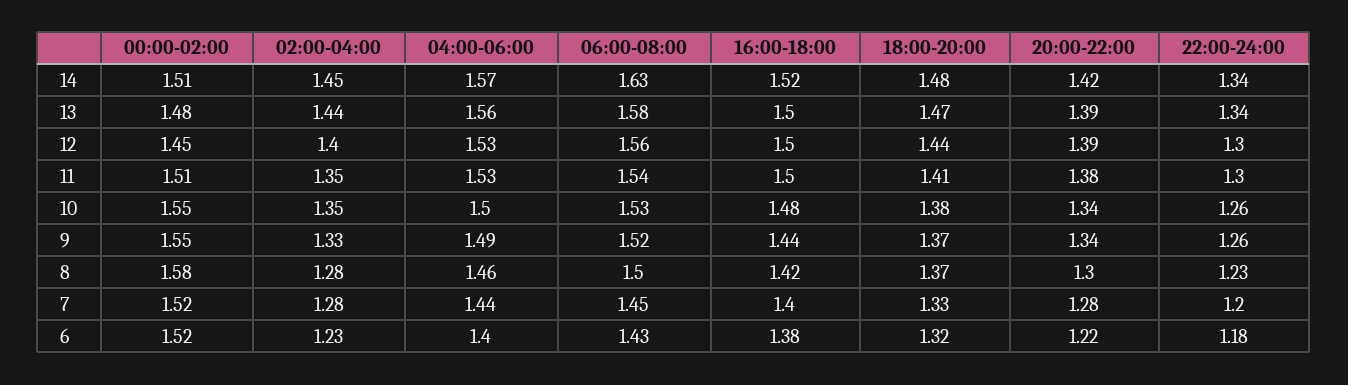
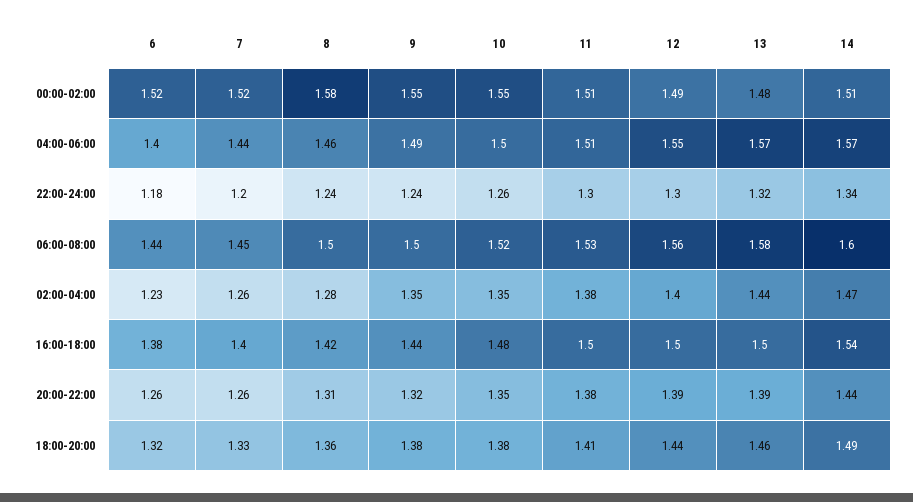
02:00-04:00, 14: 1.45 -> 1.47
06:00-08:00, 14: 1.63 -> 1.6
16:00-18:00, 14: 1.52 -> 1.54
18:00-20:00, 14: 1.48 -> 1.49
20:00-22:00, 14: 1.42 -> 1.44
04:00-06:00, 13: 1.56 -> 1.57
18:00-20:00, 13: 1.47 -> 1.46
22:00-24:00, 13: 1.34 -> 1.32
00:00-02:00, 12: 1.45 -> 1.49
04:00-06:00, 12: 1.53 -> 1.55
02:00-04:00, 11: 1.35 -> 1.38
04:00-06:00, 11: 1.53 -> 1.51
06:00-08:00, 11: 1.54 -> 1.53
06:00-08:00, 10: 1.53 -> 1.52
20:00-22:00, 10: 1.34 -> 1.35
02:00-04:00, 9: 1.33 -> 1.35
06:00-08:00, 9: 1.52 -> 1.5
18:00-20:00, 9: 1.37 -> 1.38
20:00-22:00, 9: 1.34 -> 1.32
22:00-24:00, 9: 1.26 -> 1.24
18:00-20:00, 8: 1.37 -> 1.36
20:00-22:00, 8: 1.3 -> 1.31
22:00-24:00, 8: 1.23 -> 1.24
02:00-04:00, 7: 1.28 -> 1.26
20:00-22:00, 7: 1.28 -> 1.26
06:00-08:00, 6: 1.43 -> 1.44
20:00-22:00, 6: 1.22 -> 1.26

